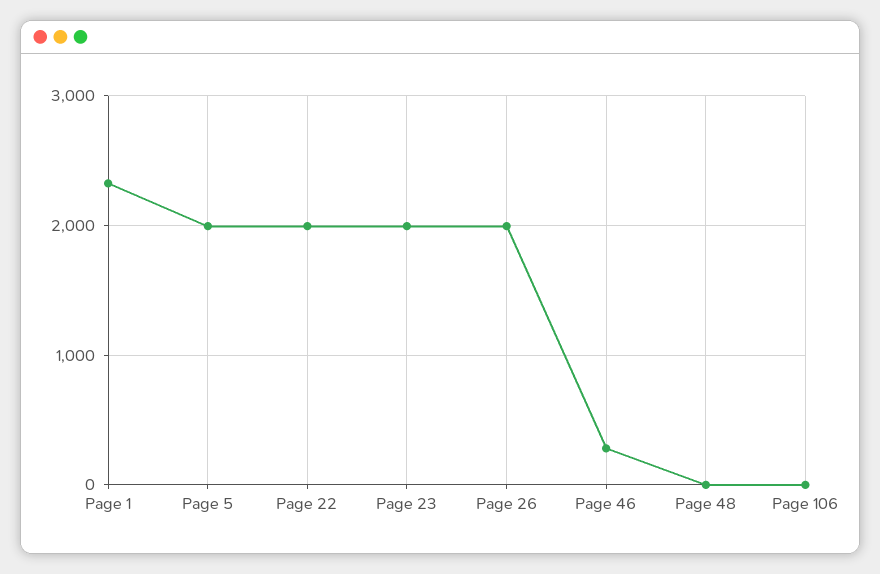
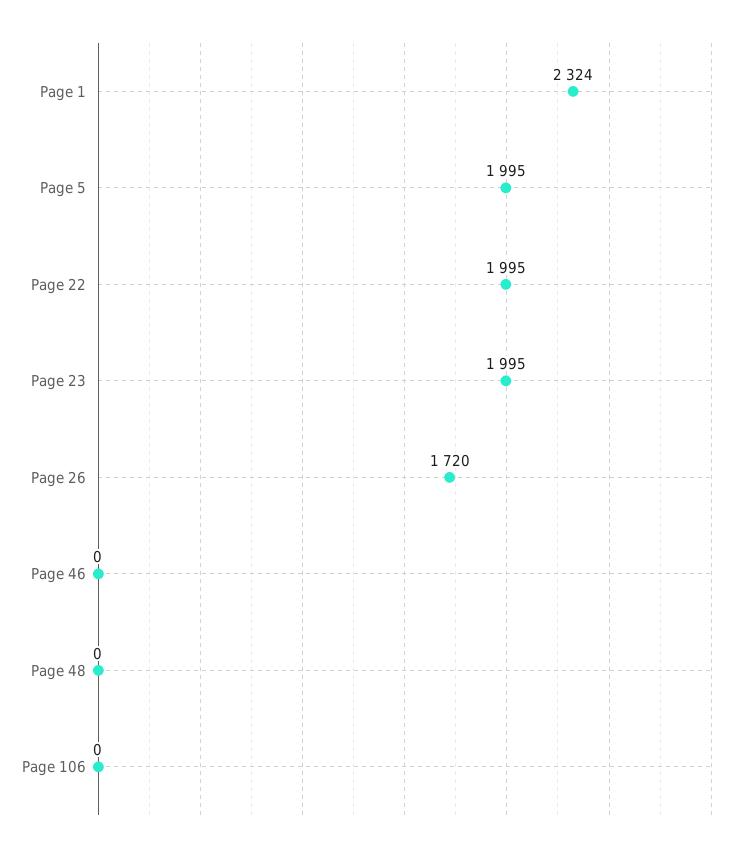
Page 26: 2000 -> 1720
Page 46: 300 -> 0

